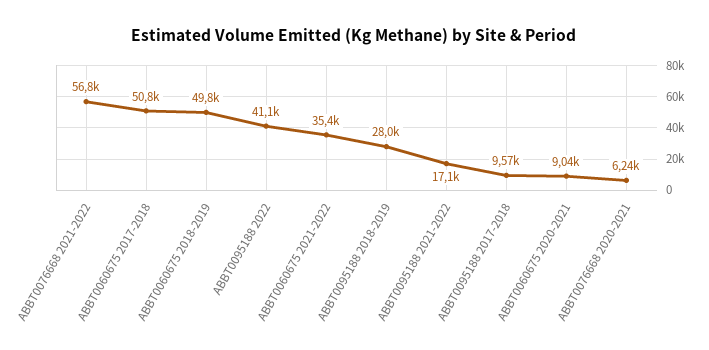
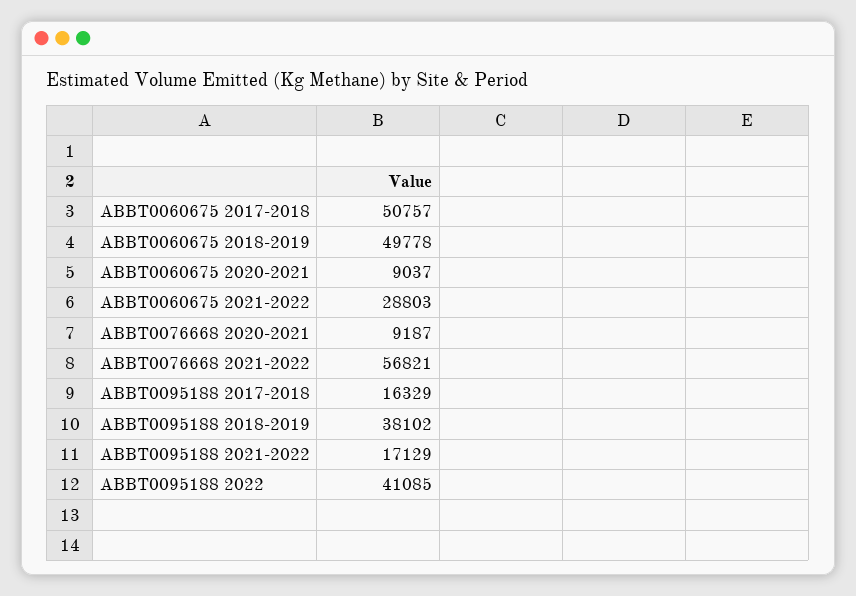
ABBT0060675 2021-2022: 35400 -> 28803
ABBT0095188 2018-2019: 28000 -> 38102
ABBT0095188 2017-2018: 9570 -> 16329
ABBT0076668 2020-2021: 6240 -> 9187

